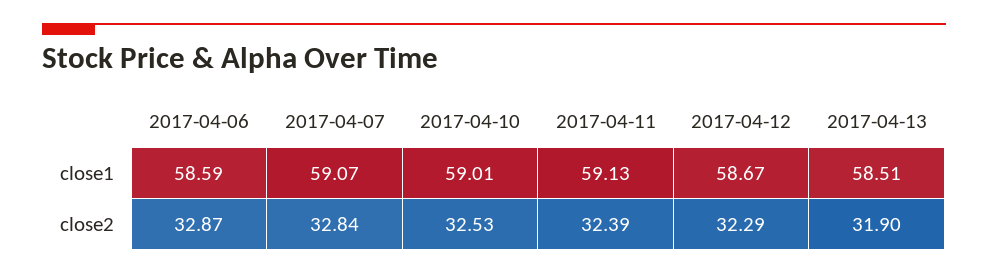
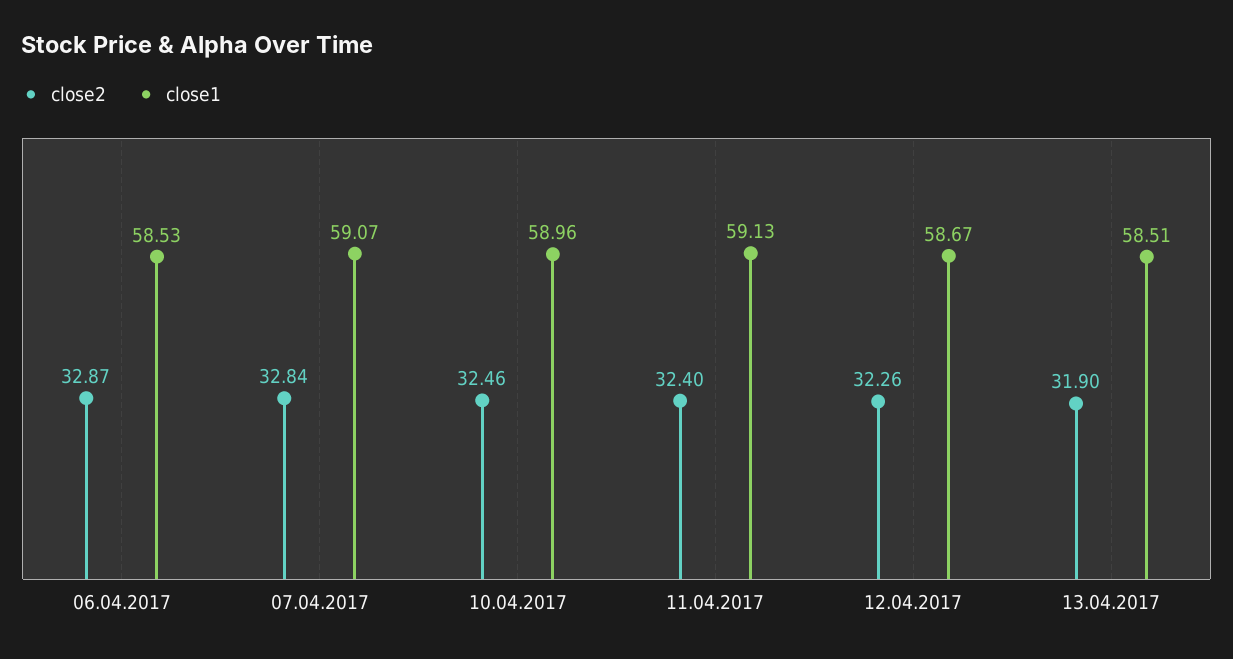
close1, 2017-04-06: 58.59 -> 58.53
close1, 2017-04-10: 59.01 -> 58.96
close2, 2017-04-10: 32.53 -> 32.46
close2, 2017-04-11: 32.39 -> 32.4
close2, 2017-04-12: 32.29 -> 32.26

